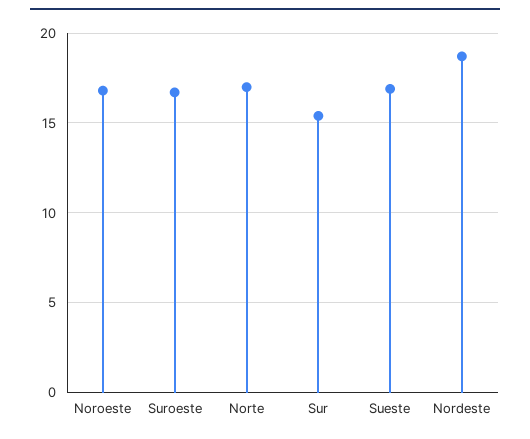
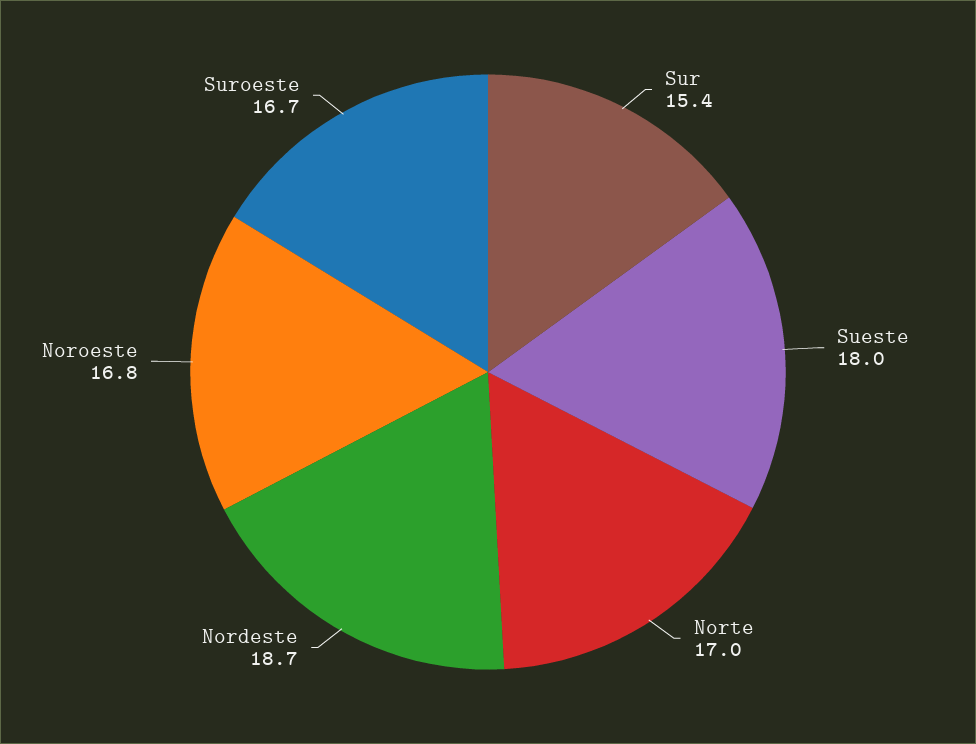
Sueste: 17 -> 18

